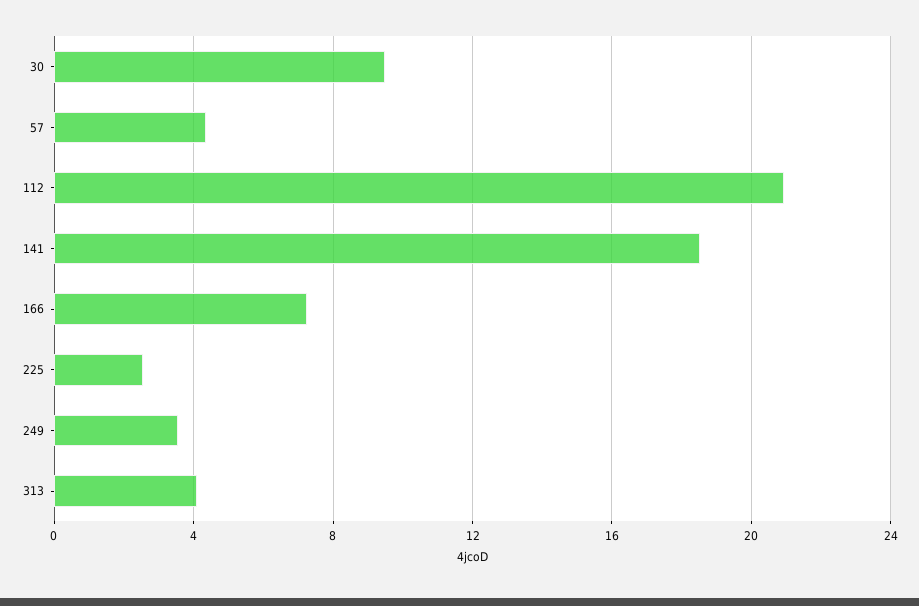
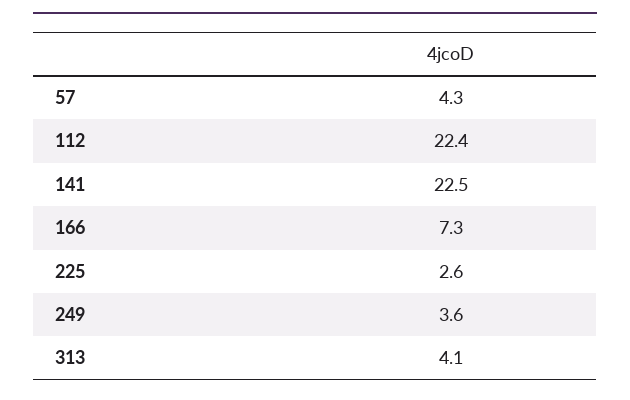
30: 9.5 -> none
112: 21 -> 22.4
141: 18.5 -> 22.5

